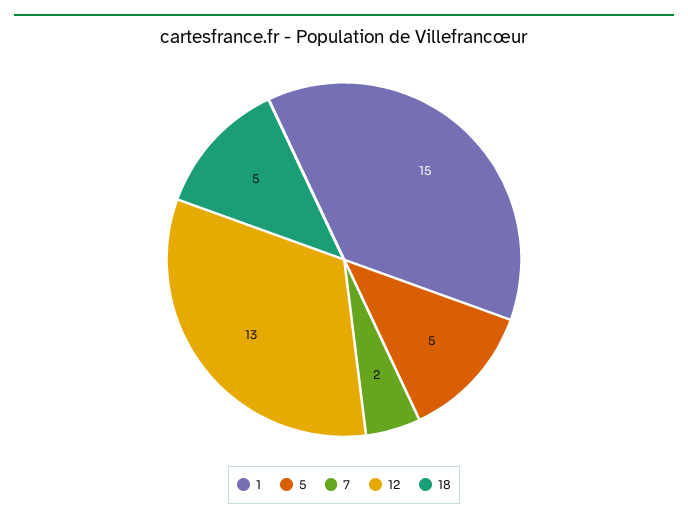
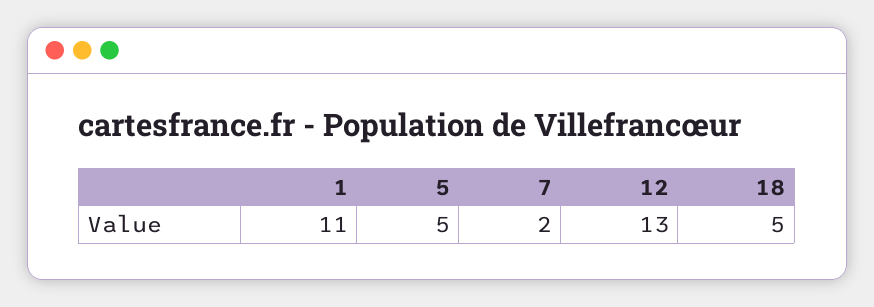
1: 15 -> 11

